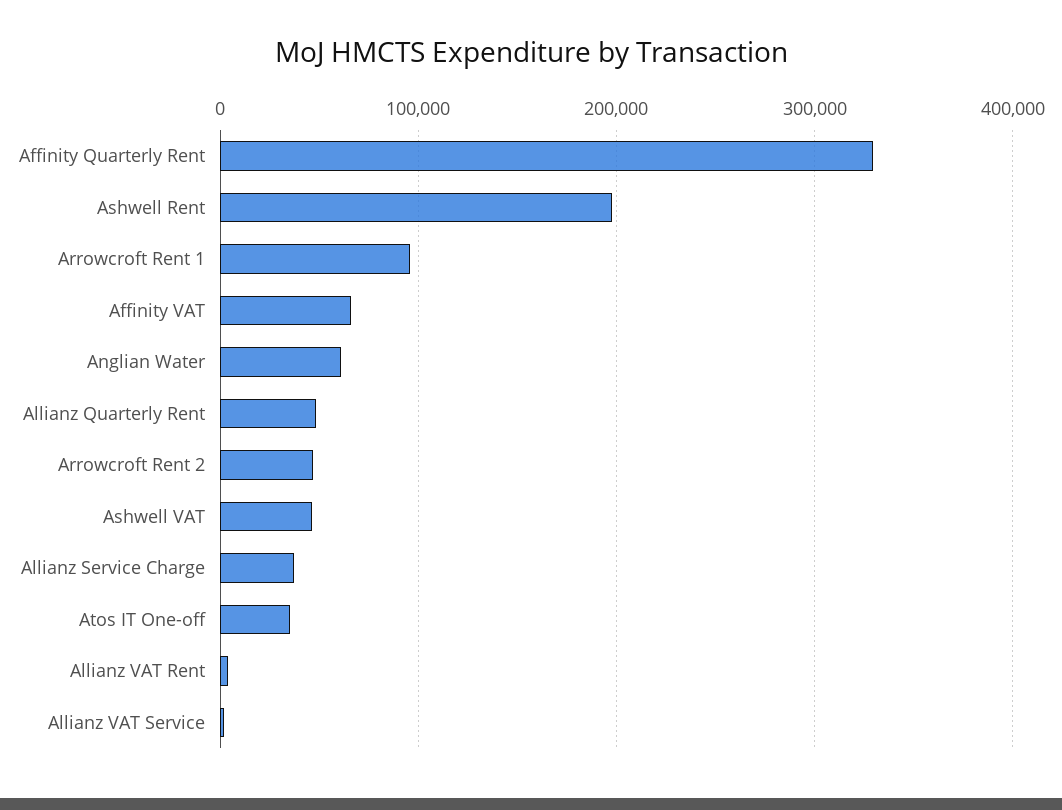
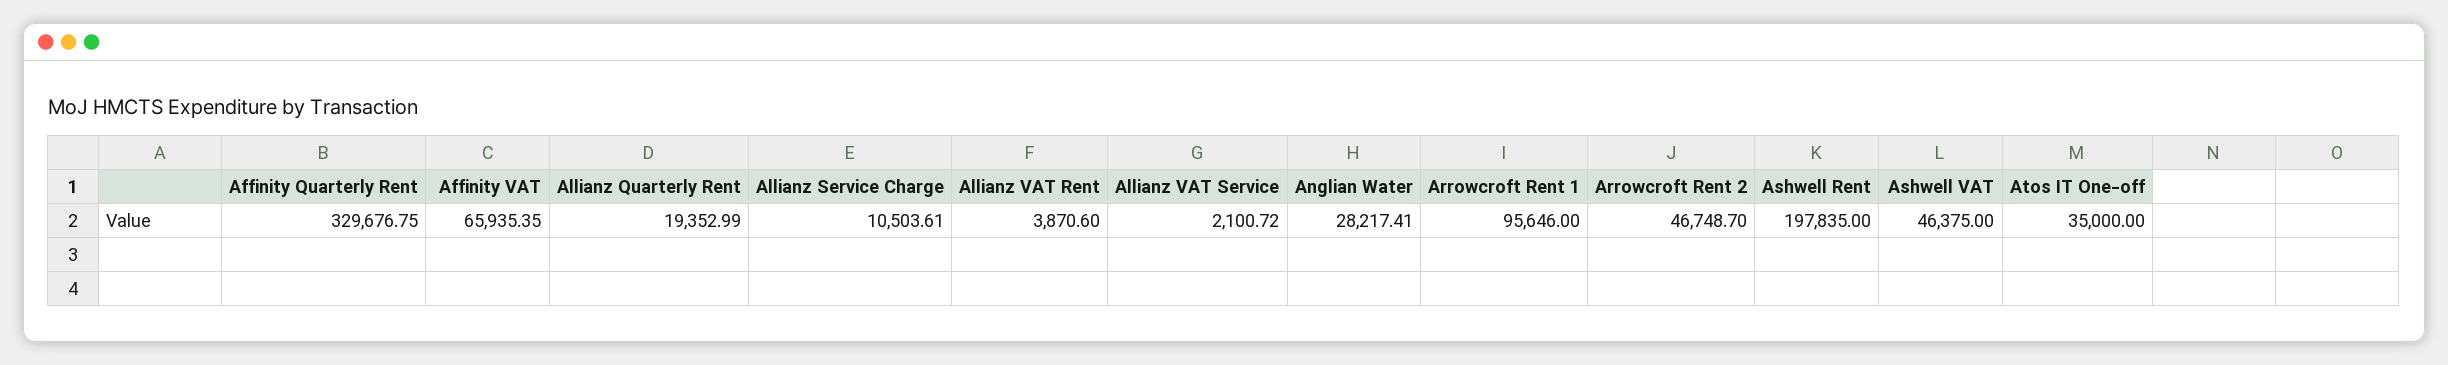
Anglian Water: 60000 -> 28217.41
Allianz Quarterly Rent: 50000 -> 19352.99
Allianz Service Charge: 40000 -> 10503.61

